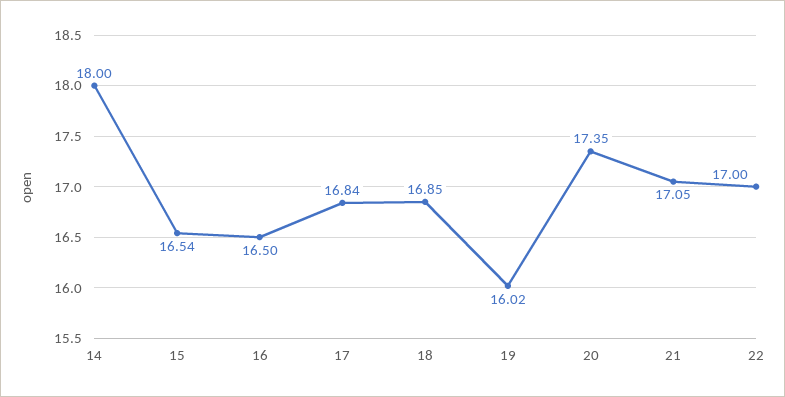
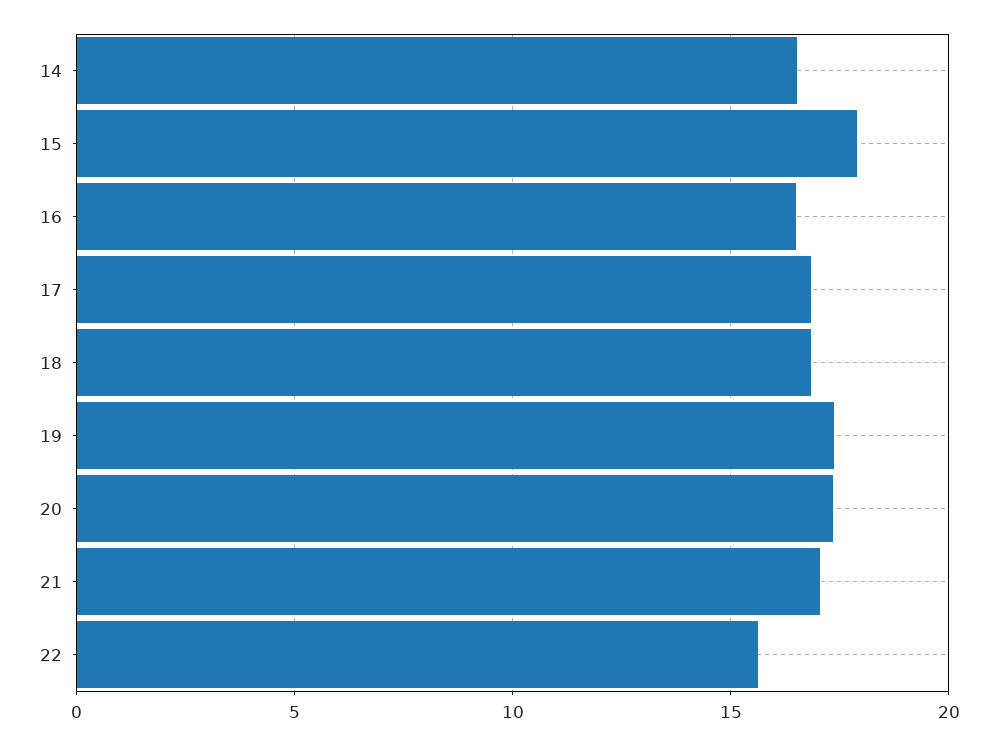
14: 18 -> 16.5
15: 16.54 -> 18
19: 16.02 -> 17.5
22: 17 -> 15.5

